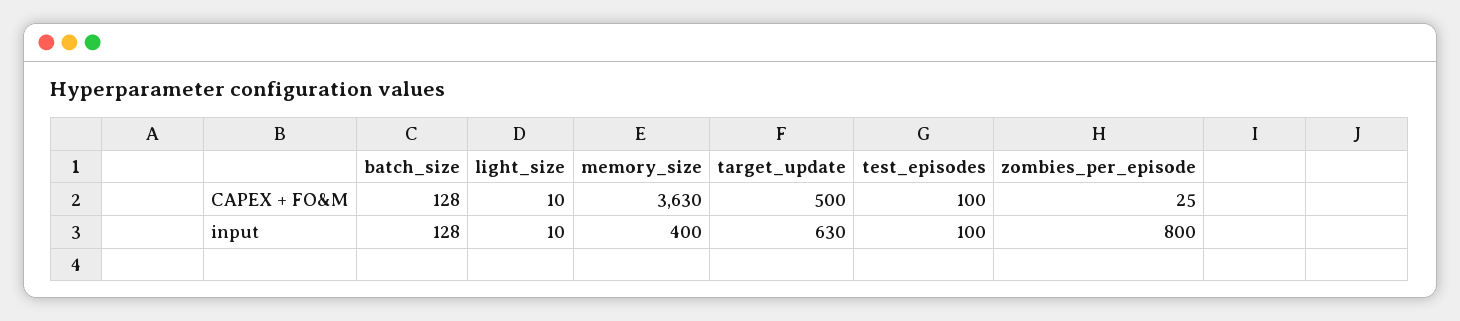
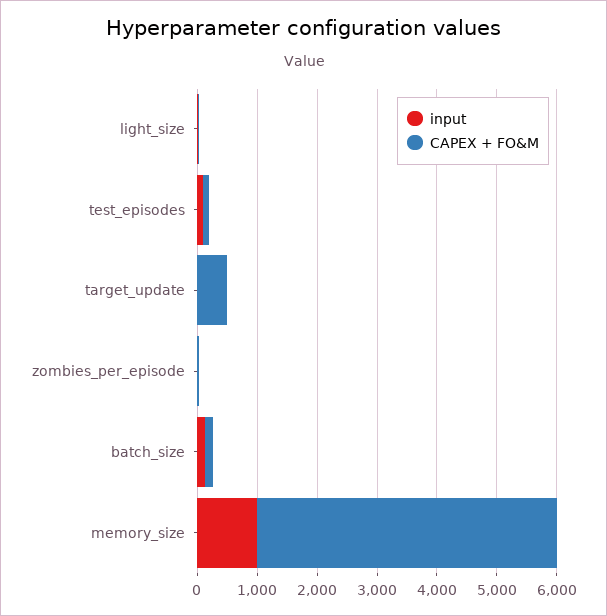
CAPEX + FO&M, memory_size: 3630 -> 5000
input, memory_size: 400 -> 1000
input, target_update: 630 -> 0
input, zombies_per_episode: 800 -> 0

